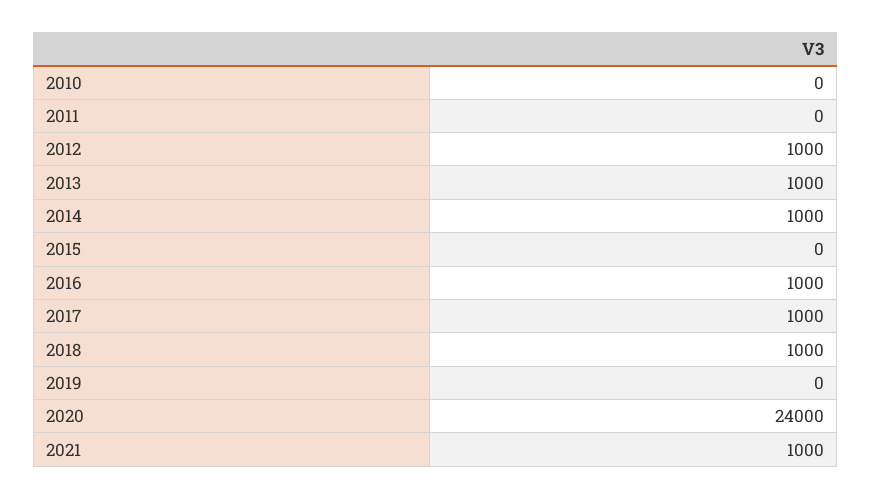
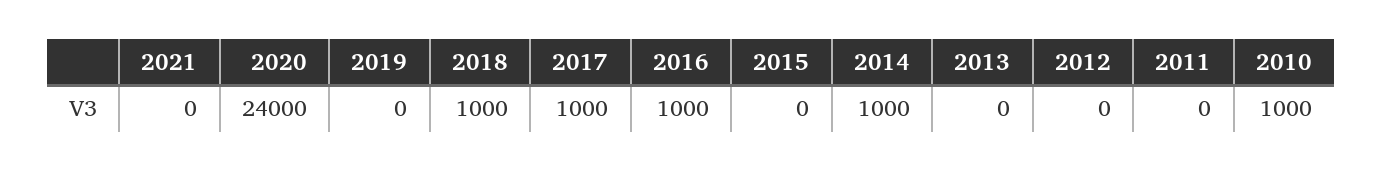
2010: 0 -> 1000
2012: 1000 -> 0
2013: 1000 -> 0
2021: 1000 -> 0

